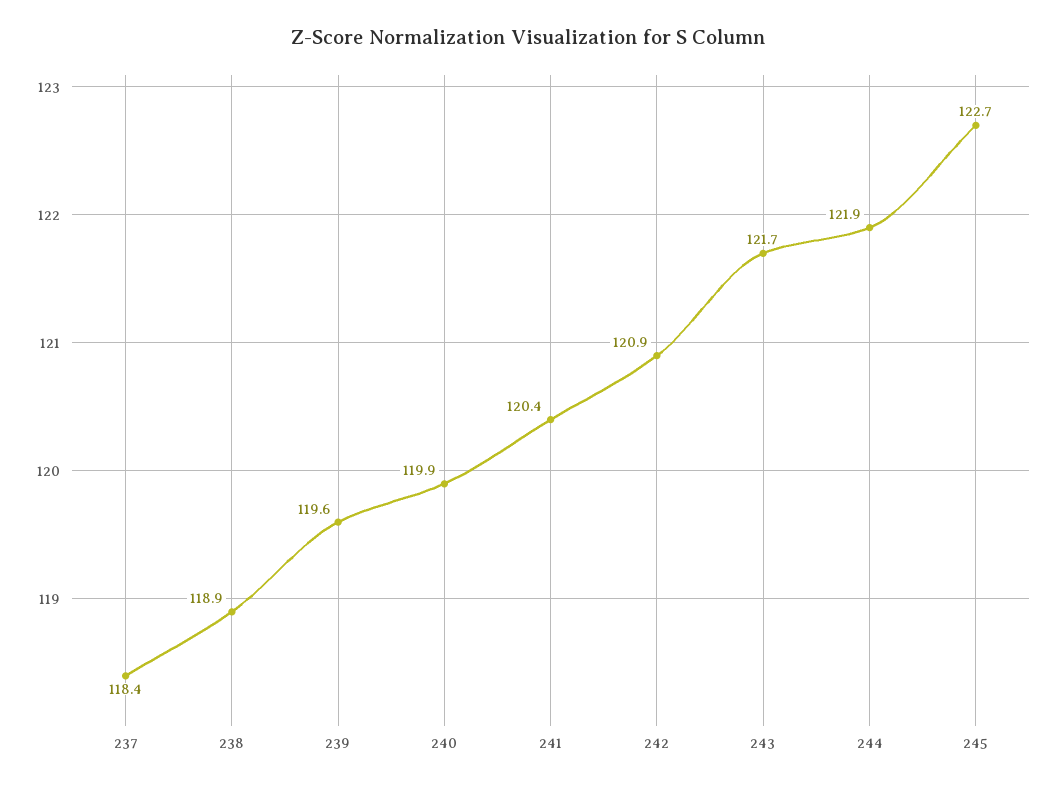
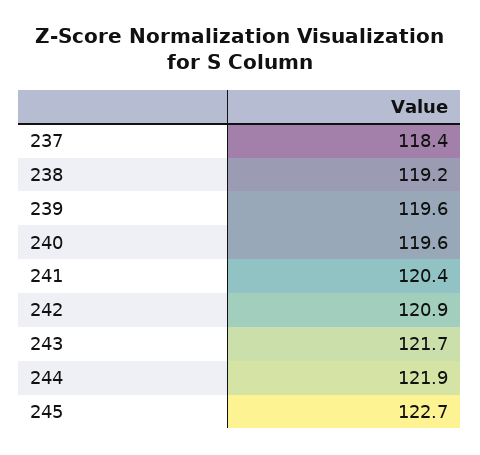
238: 118.9 -> 119.2
240: 119.9 -> 119.6

